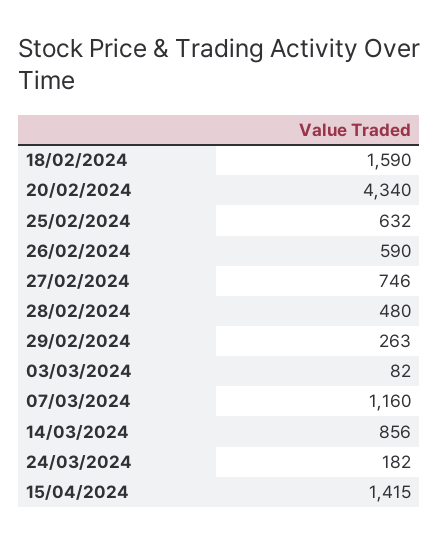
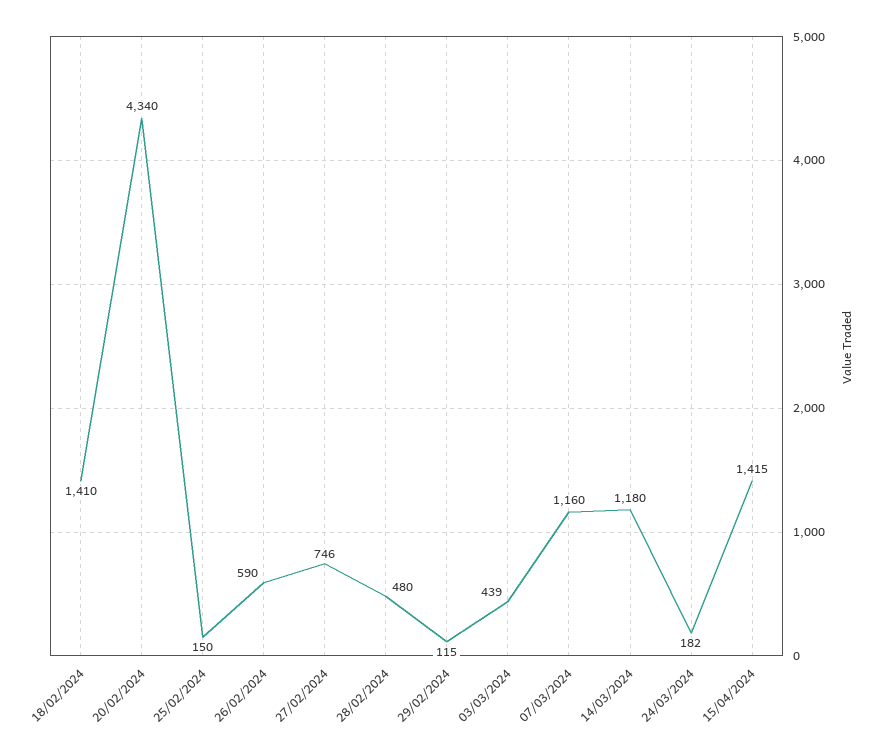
18/02/2024: 1590 -> 1410
25/02/2024: 632 -> 150
29/02/2024: 263 -> 115
03/03/2024: 82 -> 439
14/03/2024: 856 -> 1180

